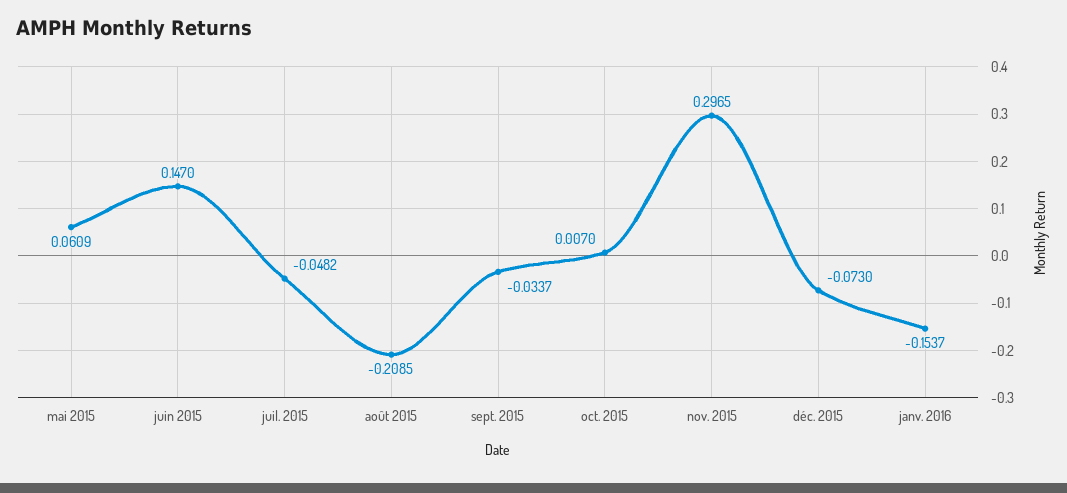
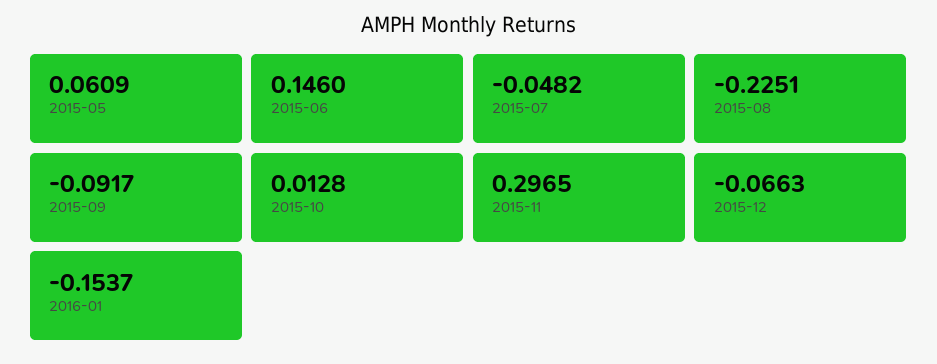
juin 2015: 0.147 -> 0.146
août 2015: -0.2085 -> -0.2251
sept. 2015: -0.0337 -> -0.0917
oct. 2015: 0.007 -> 0.0128
déc. 2015: -0.073 -> -0.0663

